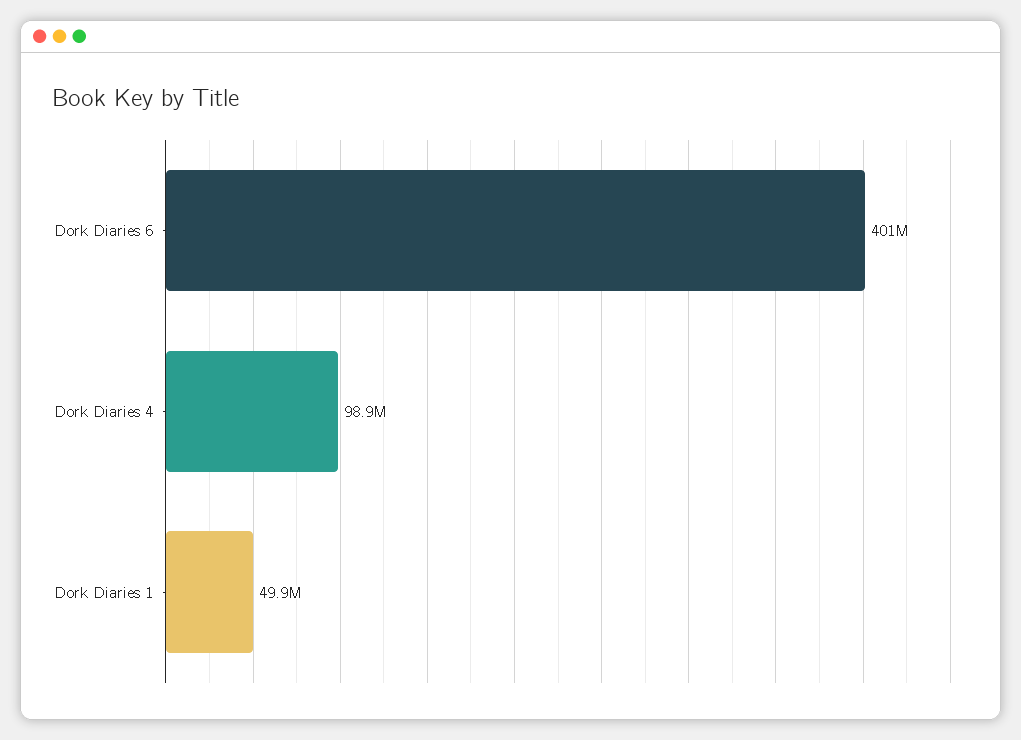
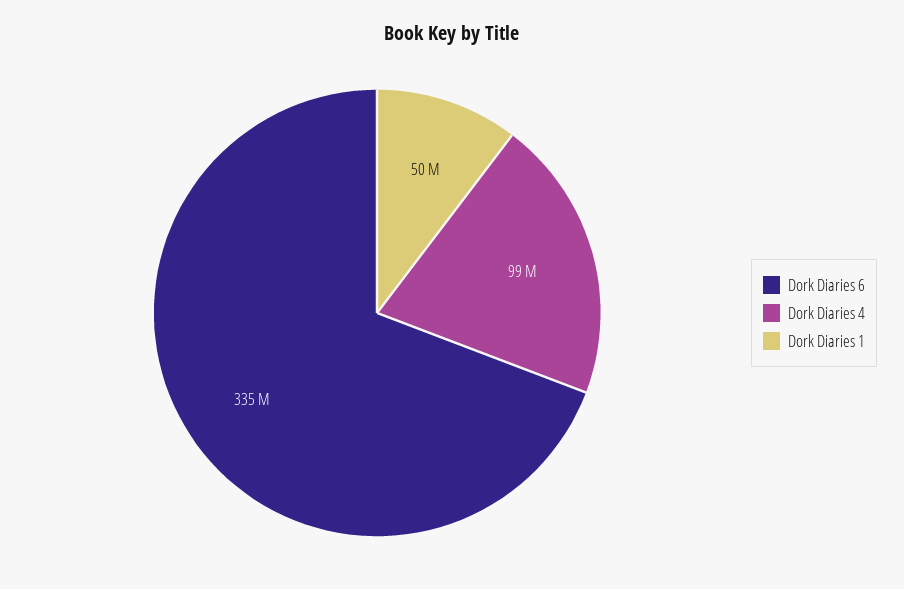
Dork Diaries 6: 401000000 -> 335000000

